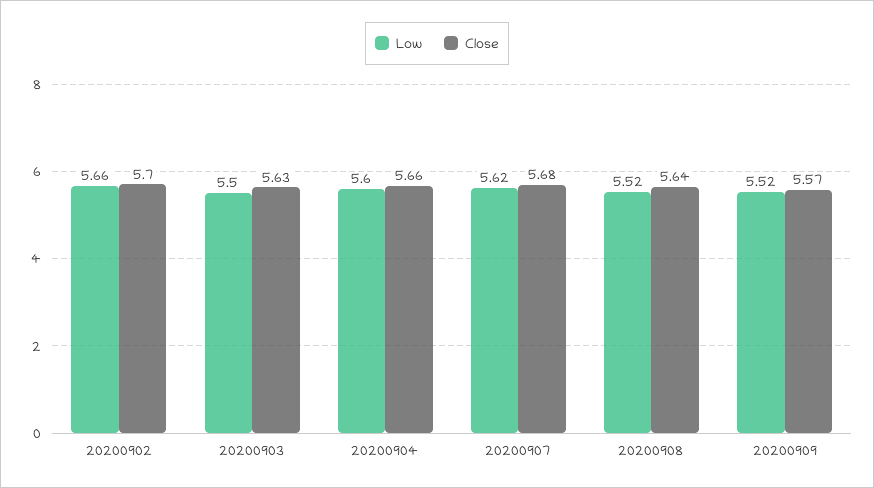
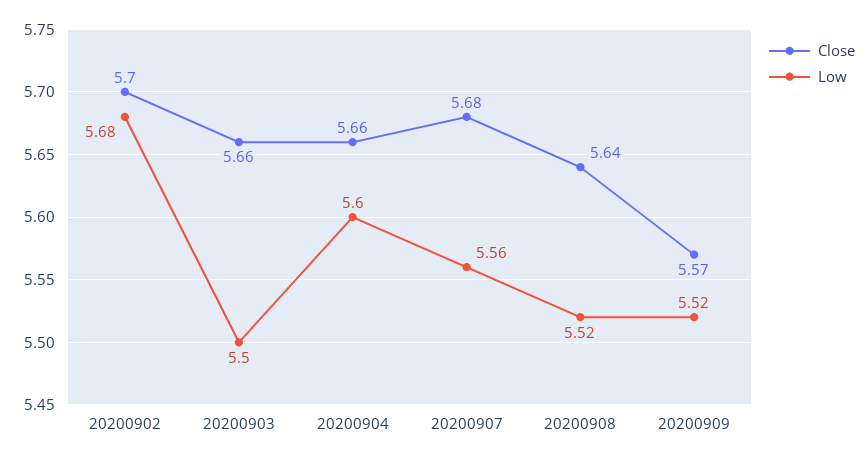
Low, 20200902: 5.66 -> 5.68
Close, 20200903: 5.63 -> 5.66
Low, 20200907: 5.62 -> 5.56

